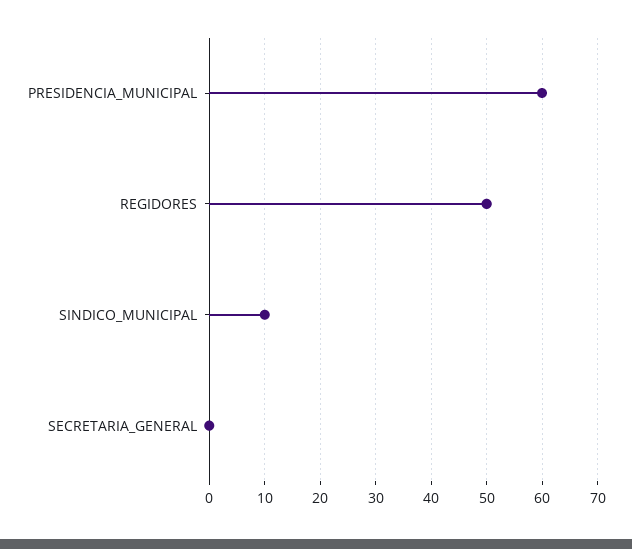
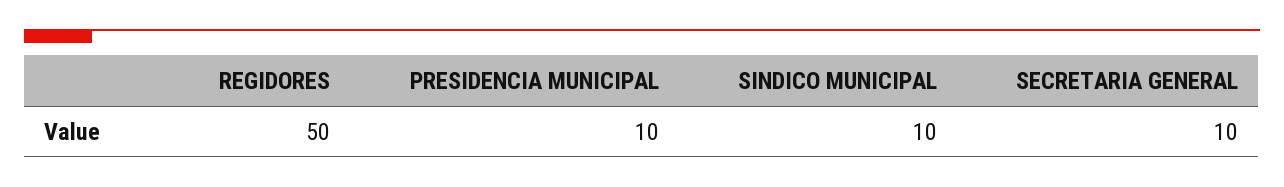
PRESIDENCIA_MUNICIPAL: 60 -> 10
SECRETARIA_GENERAL: 0 -> 10

